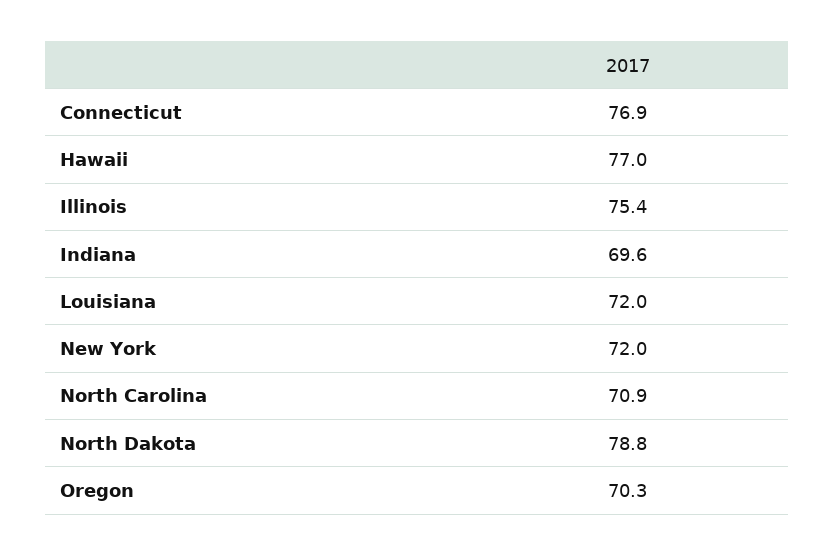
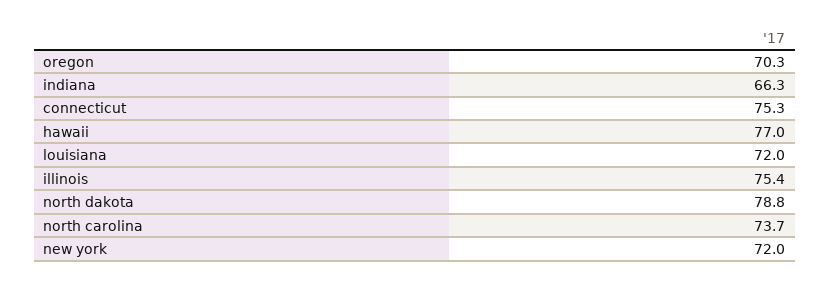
Connecticut: 76.9 -> 75.3
Indiana: 69.6 -> 66.3
North Carolina: 70.9 -> 73.7

